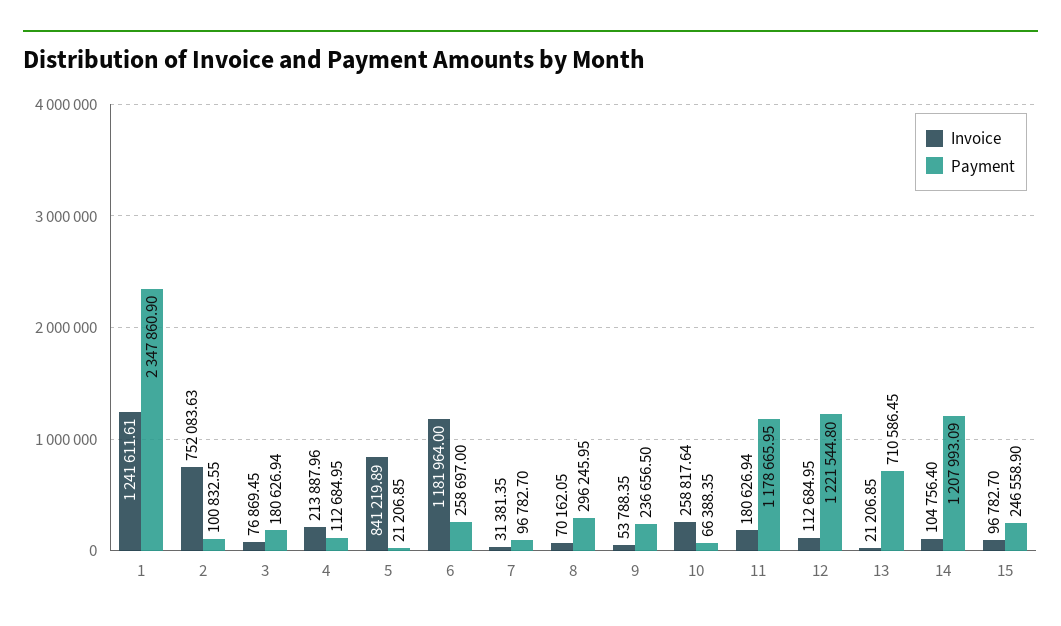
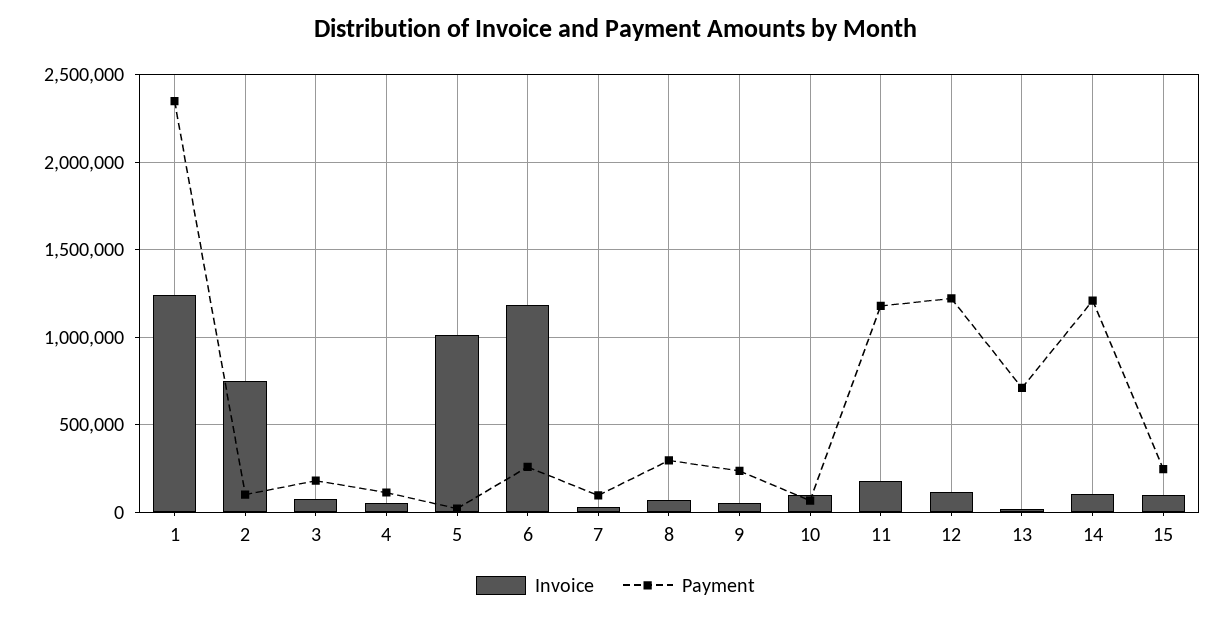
Invoice, 4: 213887.96 -> 50000
Invoice, 5: 841219.89 -> 1000000
Invoice, 10: 258817.64 -> 100000

